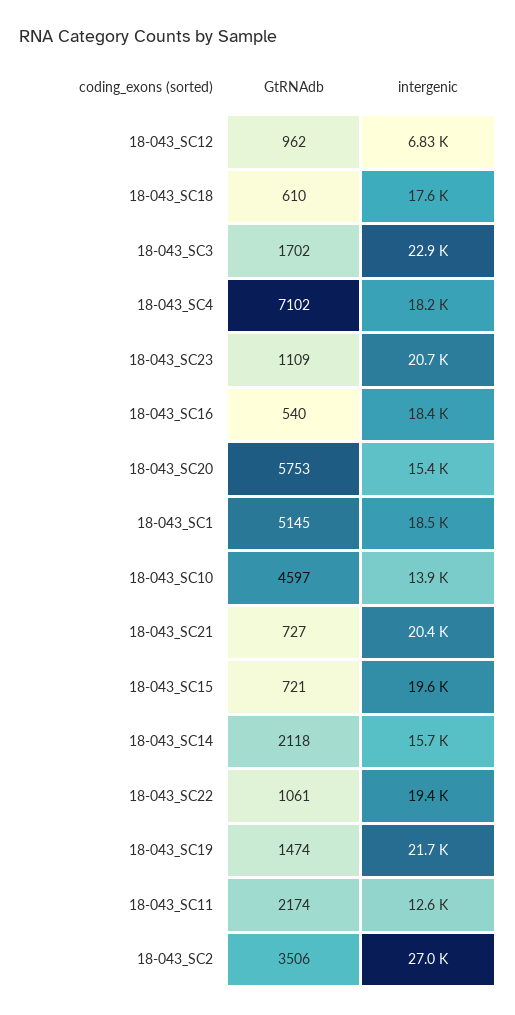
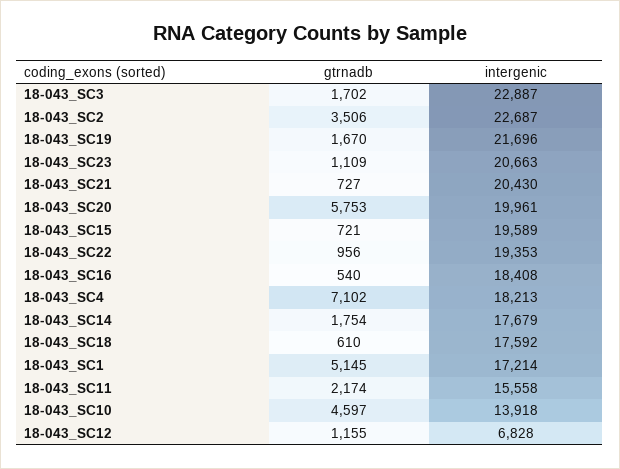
GtRNAdb, 18-043_SC12: 962 -> 1155
intergenic, 18-043_SC20: 15400 -> 19961
intergenic, 18-043_SC1: 18500 -> 17214
GtRNAdb, 18-043_SC14: 2118 -> 1754
intergenic, 18-043_SC14: 15700 -> 17679
GtRNAdb, 18-043_SC22: 1061 -> 956
GtRNAdb, 18-043_SC19: 1474 -> 1670
intergenic, 18-043_SC11: 12600 -> 15558
intergenic, 18-043_SC2: 27000 -> 22687

